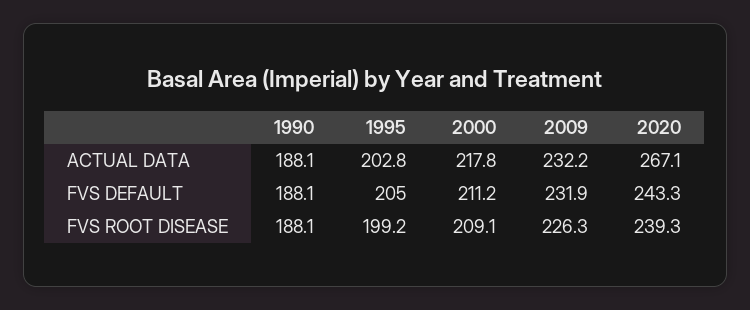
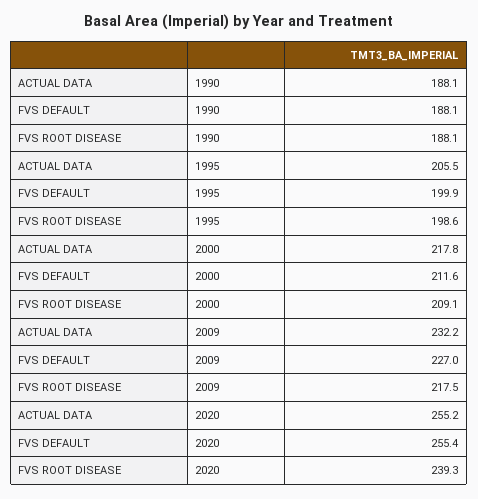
1995, ACTUAL DATA: 202.8 -> 205.5
2020, ACTUAL DATA: 267.1 -> 255.2
1995, FVS DEFAULT: 205 -> 199.9
2000, FVS DEFAULT: 211.2 -> 211.6
2009, FVS DEFAULT: 231.9 -> 227
2020, FVS DEFAULT: 243.3 -> 255.4
1995, FVS ROOT DISEASE: 199.2 -> 198.6
2009, FVS ROOT DISEASE: 226.3 -> 217.5

